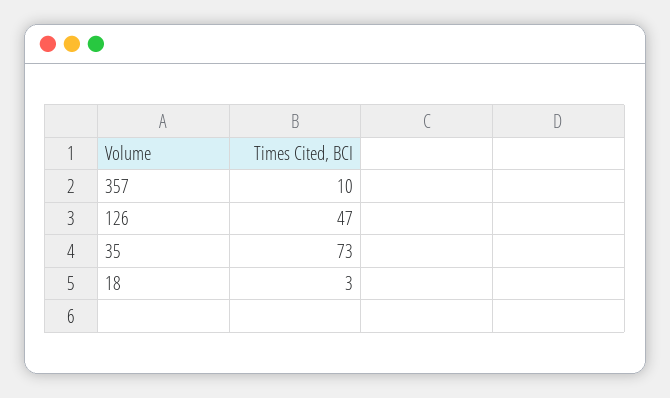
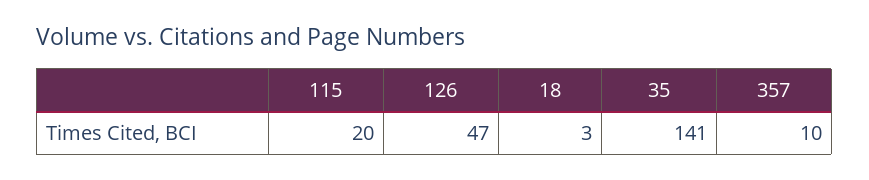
35: 73 -> 141
115: none -> 20

